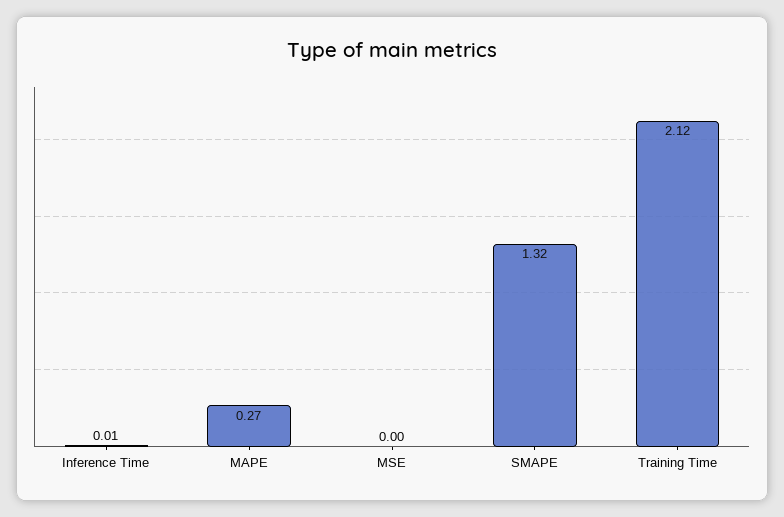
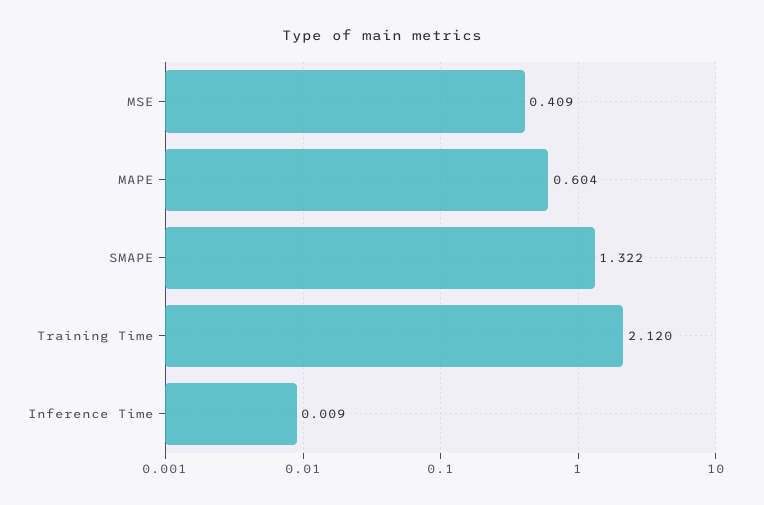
MAPE: 0.27 -> 0.604
MSE: 0 -> 0.409

